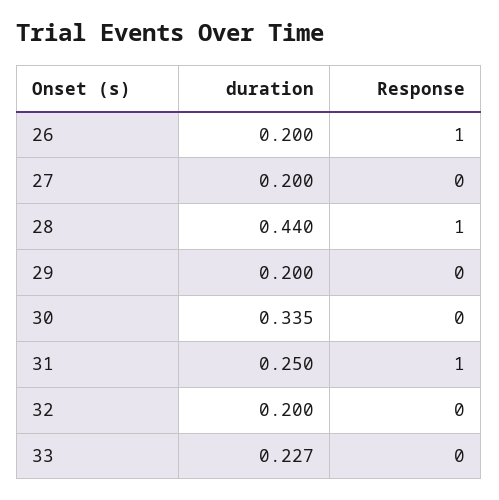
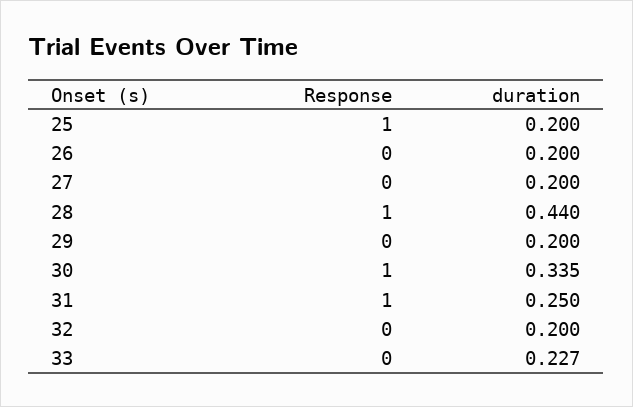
Response, 26: 1 -> 0
Response, 30: 0 -> 1
Response, 25: none -> 1
duration, 25: none -> 0.2

